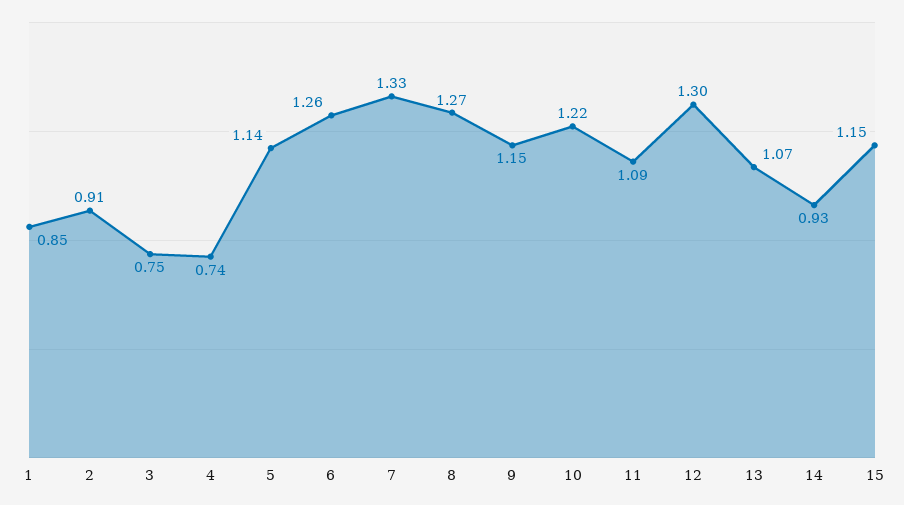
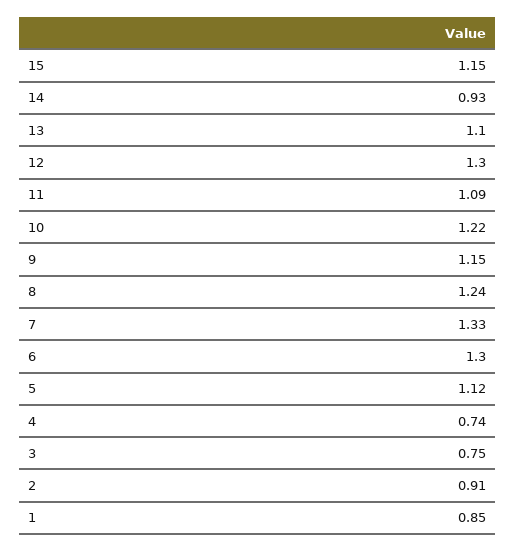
5: 1.14 -> 1.12
6: 1.26 -> 1.3
8: 1.27 -> 1.24
13: 1.07 -> 1.1

